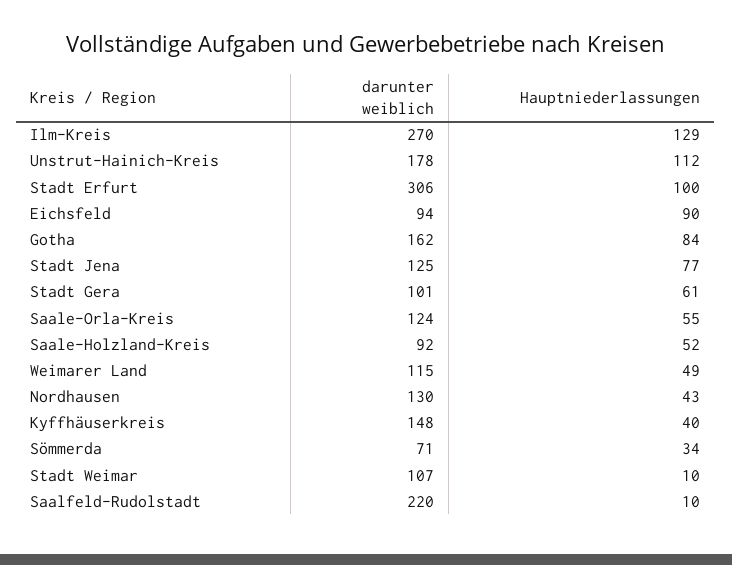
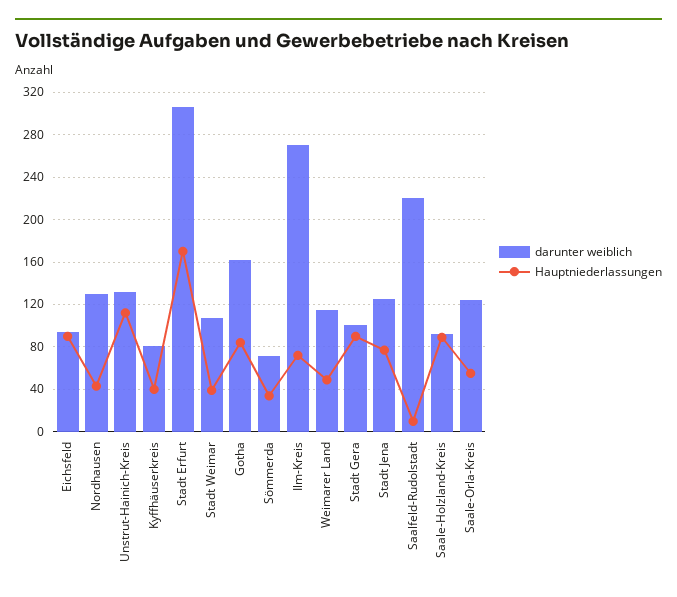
Hauptniederlassungen, Ilm-Kreis: 129 -> 70
darunter weiblich, Unstrut-Hainich-Kreis: 178 -> 130
Hauptniederlassungen, Stadt Erfurt: 100 -> 170
Hauptniederlassungen, Stadt Gera: 61 -> 90
Hauptniederlassungen, Saale-Holzland-Kreis: 52 -> 90
darunter weiblich, Kyffhäuserkreis: 148 -> 80
Hauptniederlassungen, Stadt Weimar: 10 -> 40

